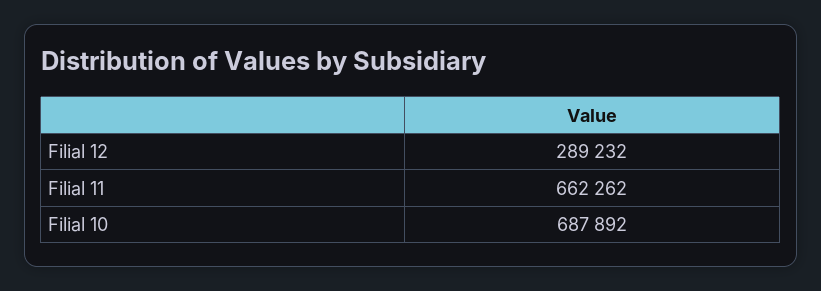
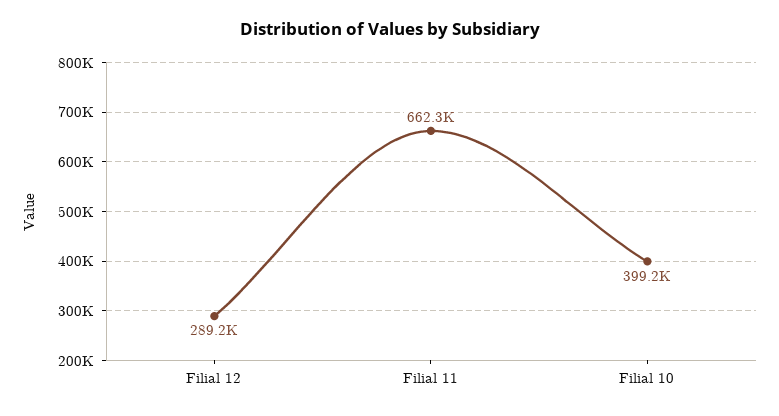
Filial 10: 687892 -> 399200

